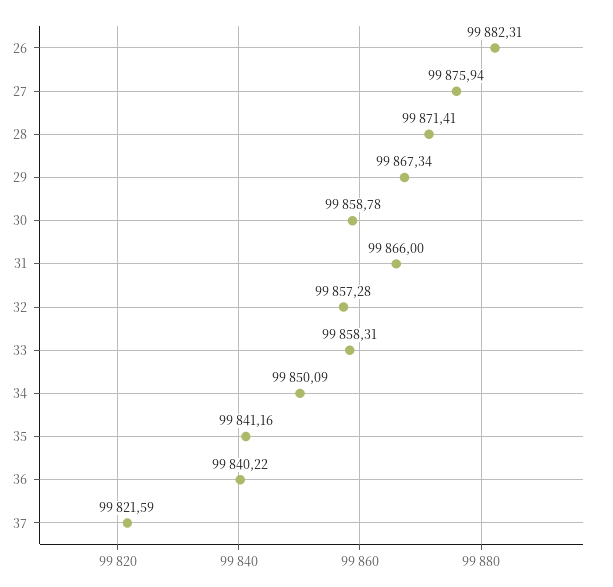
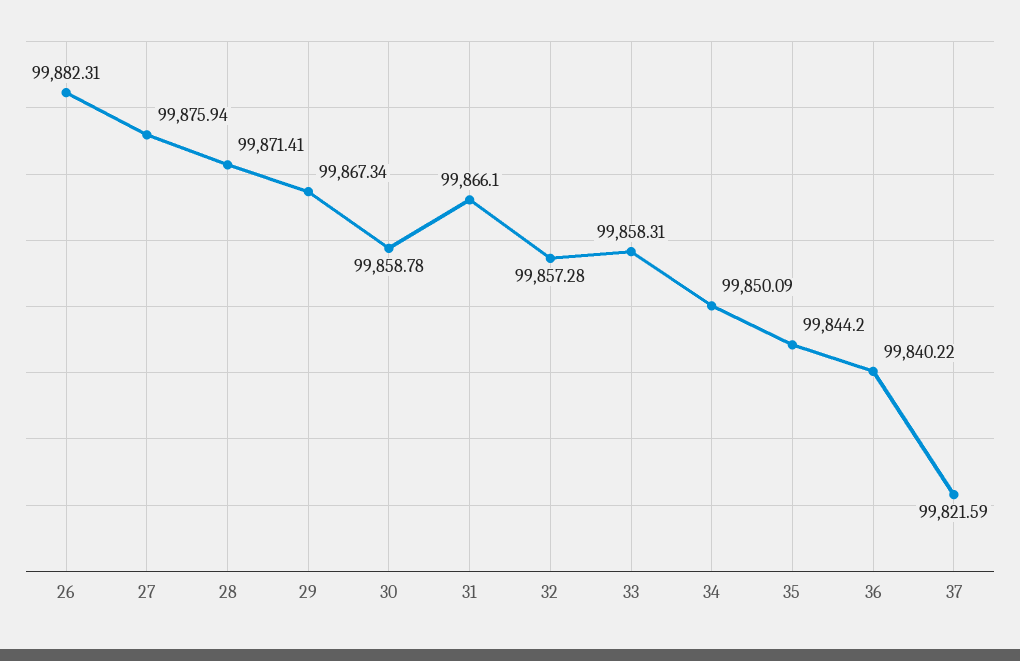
31: 99866 -> 99866.1
35: 99841.16 -> 99844.2

